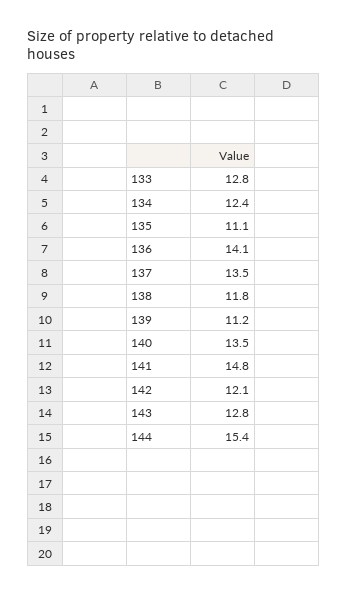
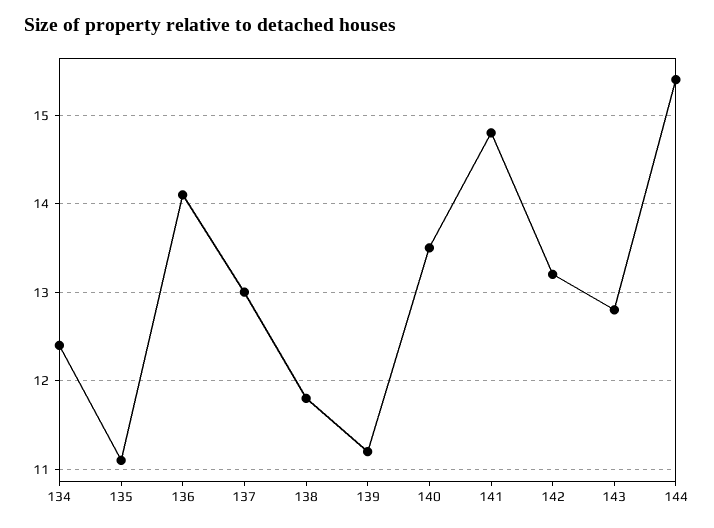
133: 12.8 -> none
137: 13.5 -> 13
142: 12.1 -> 13.2

